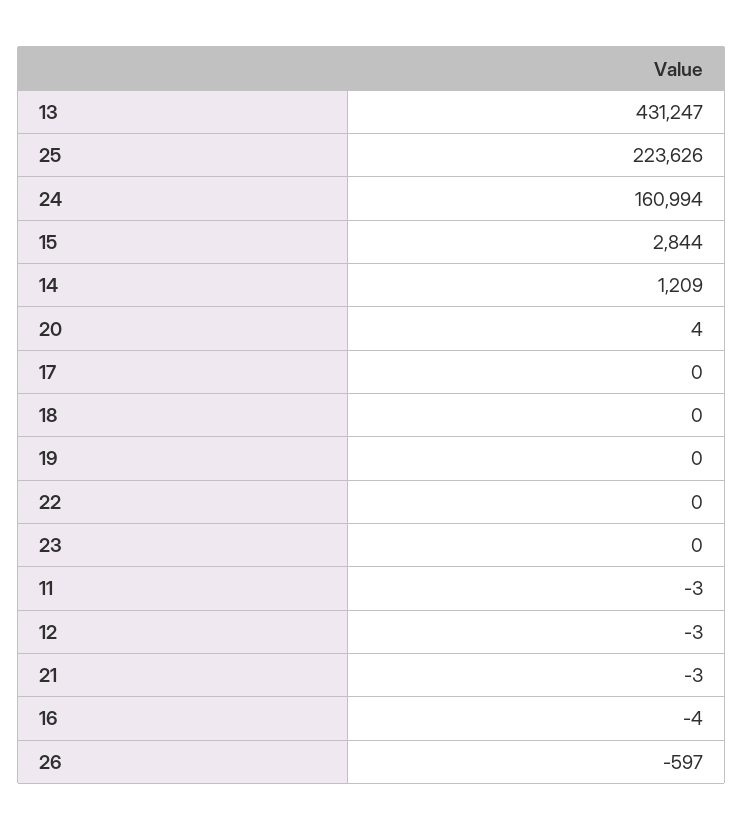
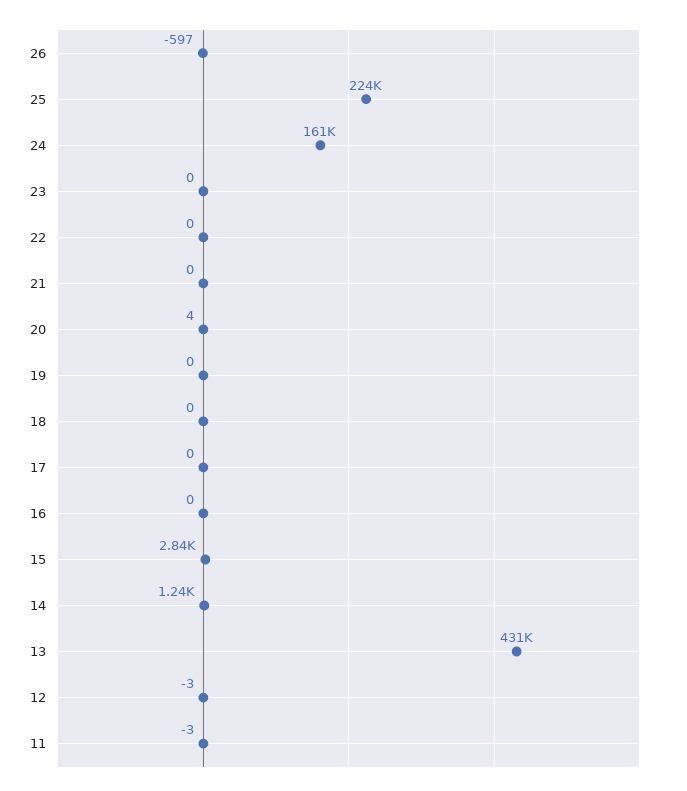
14: 1209 -> 1240
21: -3 -> 0
16: -4 -> 0

